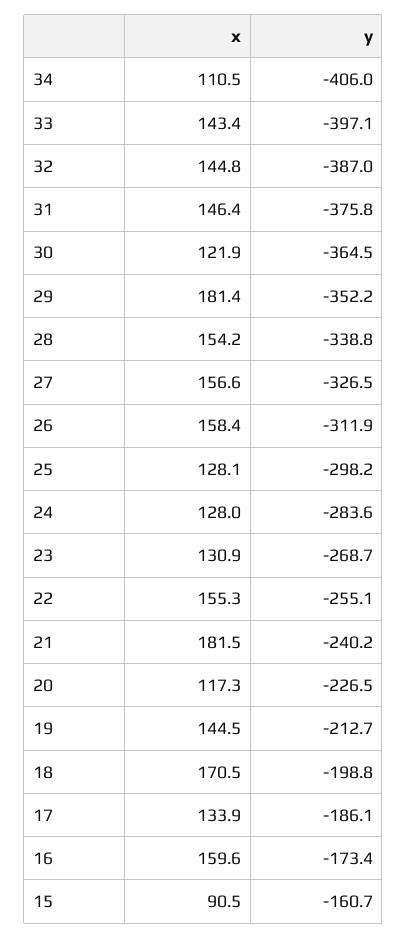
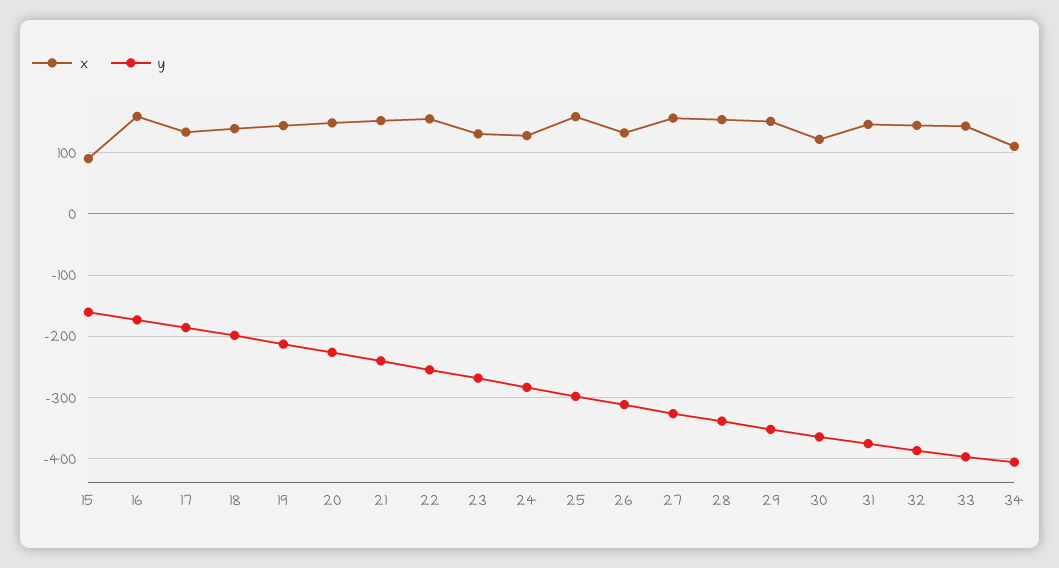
x, 29: 181.4 -> 150
x, 26: 158.4 -> 130
x, 25: 128.1 -> 160
x, 21: 181.5 -> 150
x, 20: 117.3 -> 150
x, 18: 170.5 -> 140

